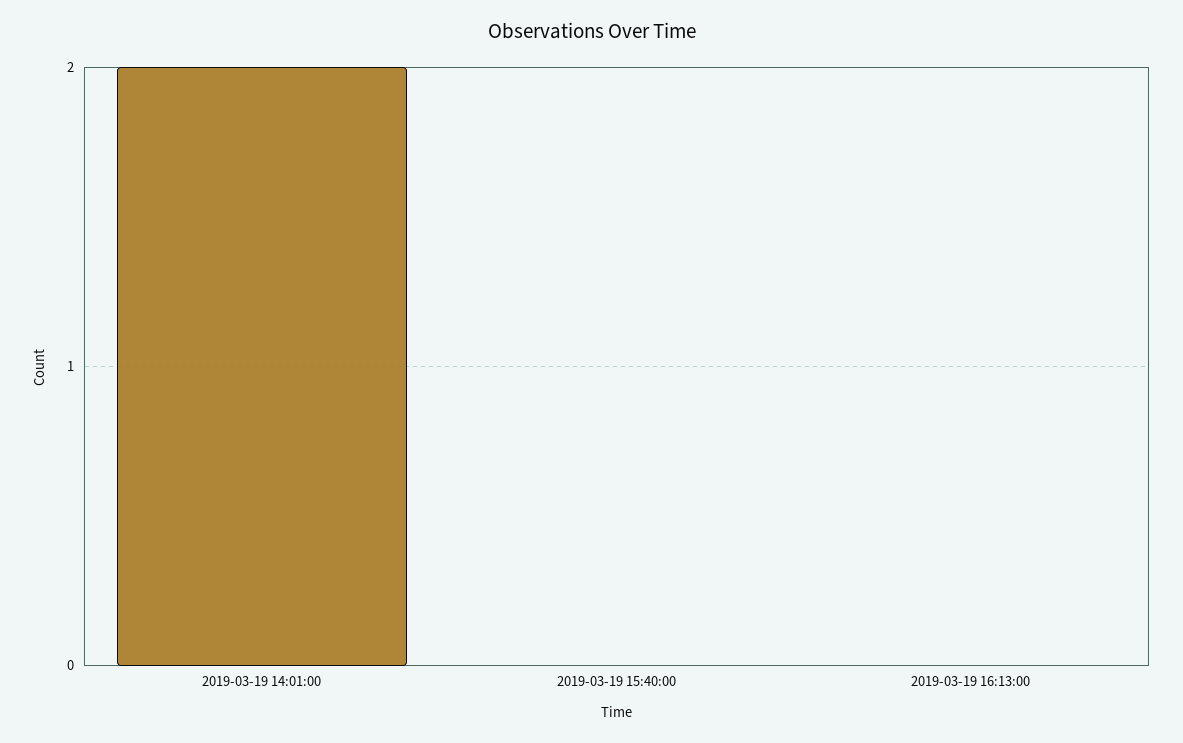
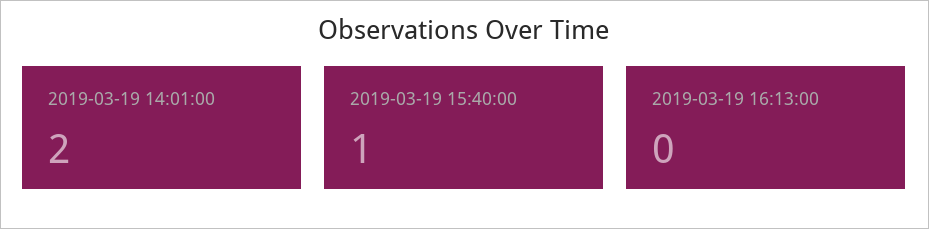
2019-03-19 15:40:00: 0 -> 1

